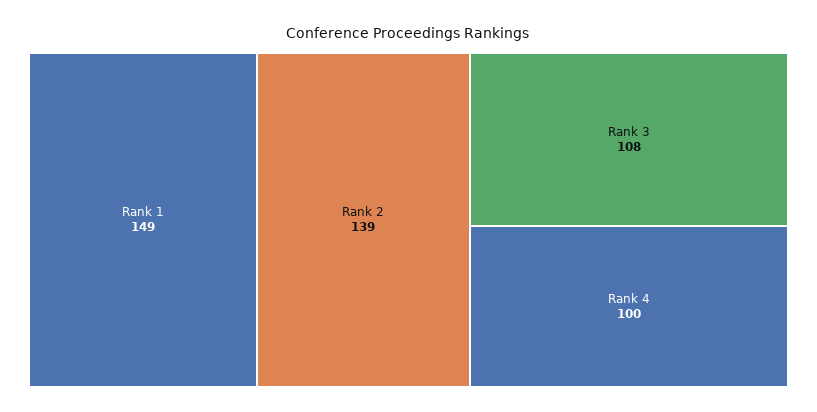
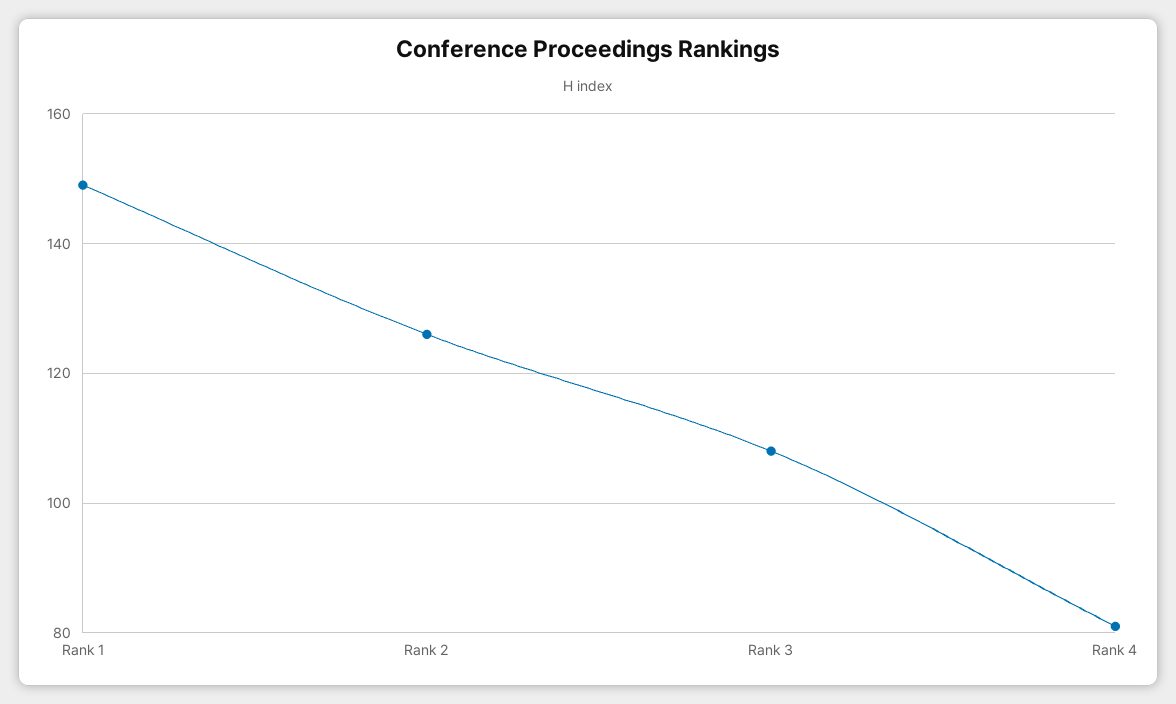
Rank 2: 139 -> 125
Rank 4: 100 -> 80

